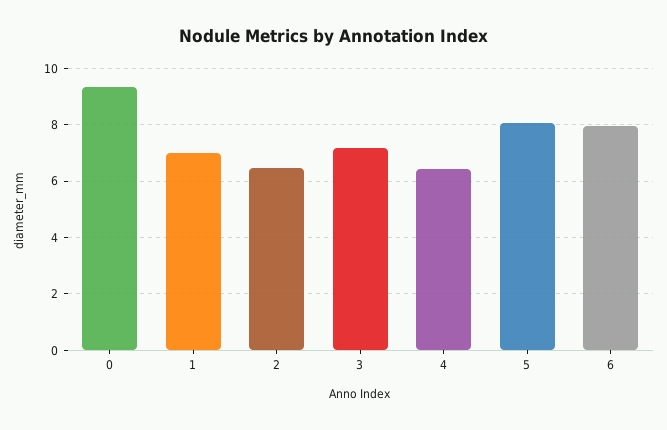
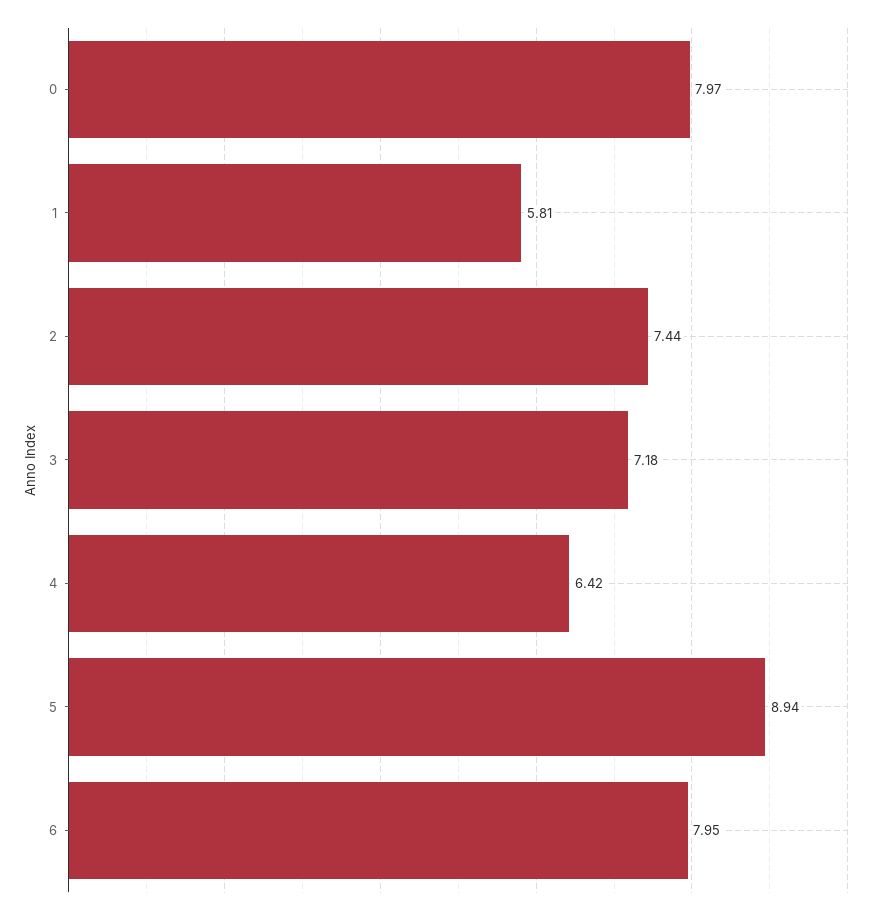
0: 9.25 -> 7.97
1: 7 -> 5.81
2: 6.5 -> 7.44
5: 8 -> 8.94

